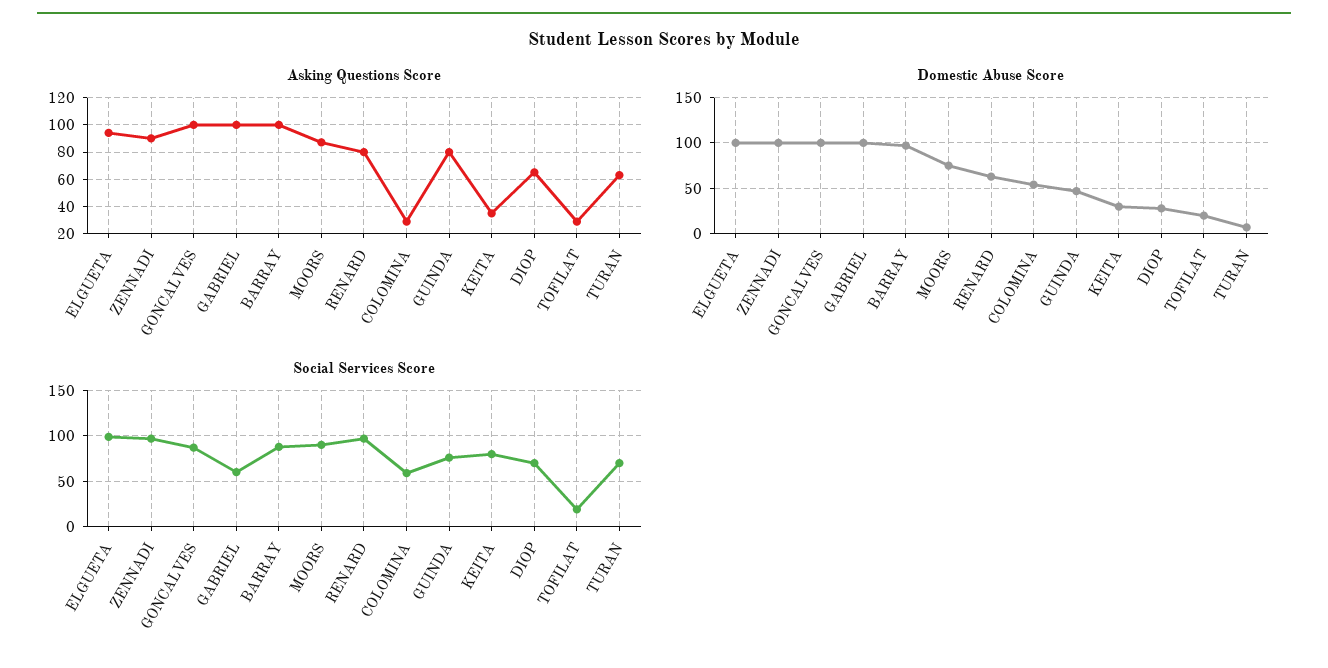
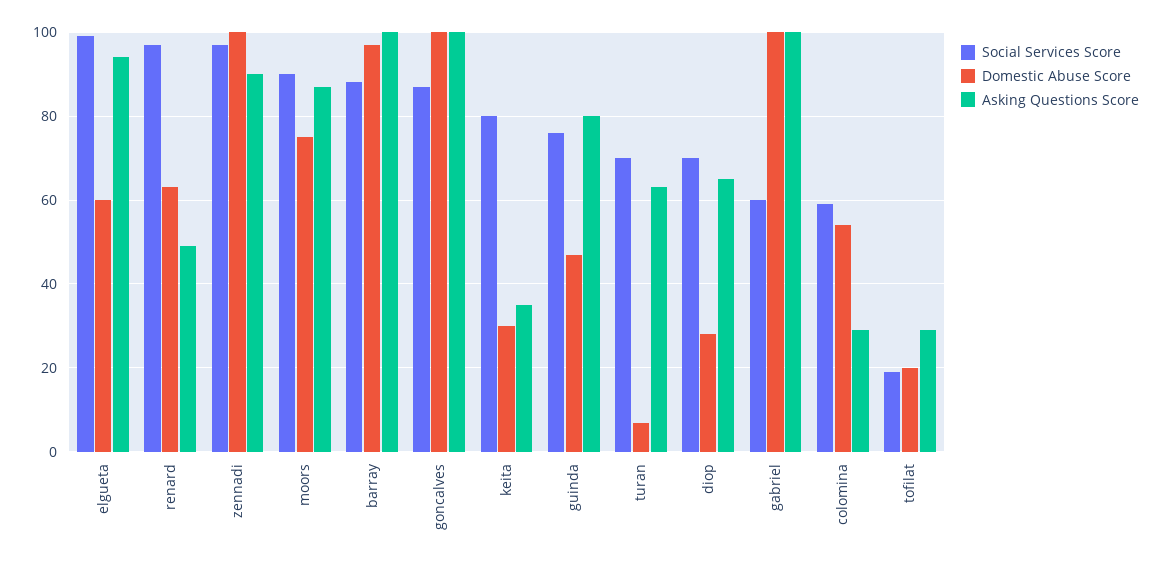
Asking Questions Score, RENARD: 80 -> 50
Domestic Abuse Score, ELGUETA: 100 -> 60

